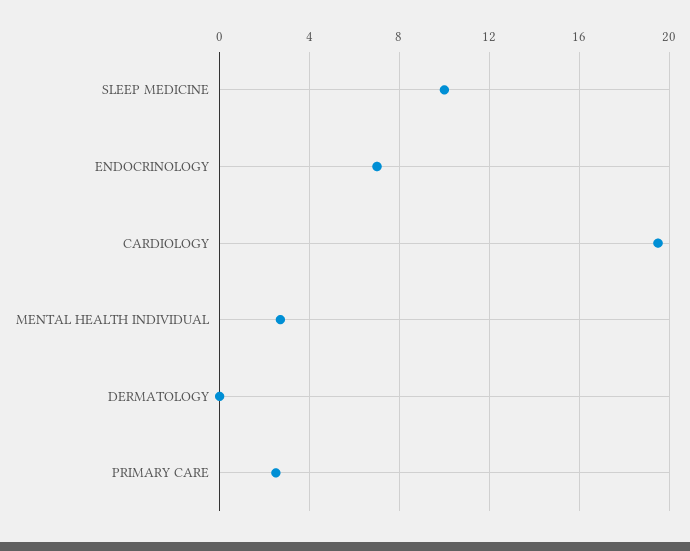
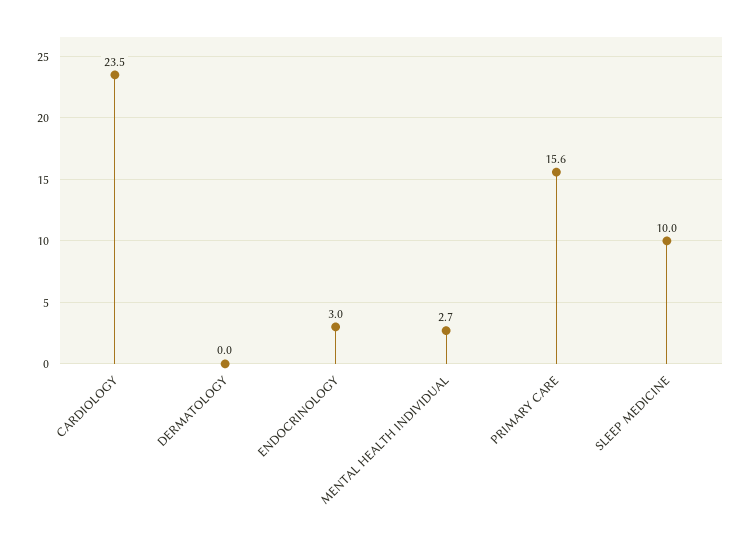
ENDOCRINOLOGY: 7 -> 3
CARDIOLOGY: 19.5 -> 23.5
PRIMARY CARE: 2.5 -> 15.6

